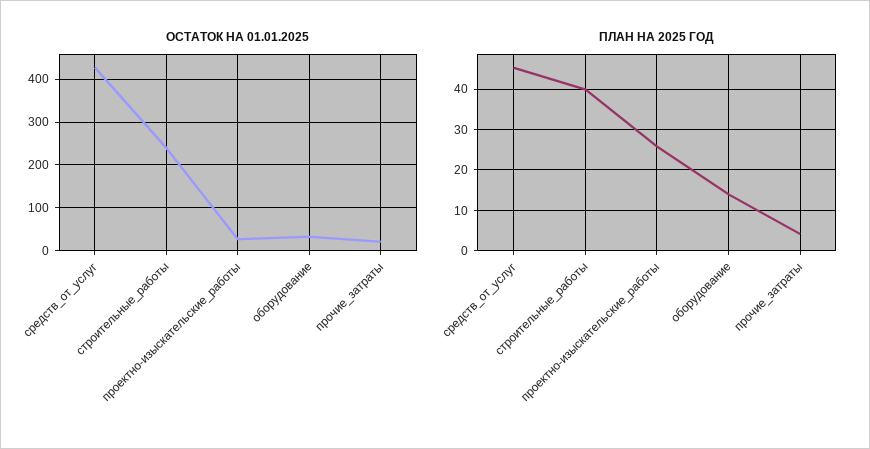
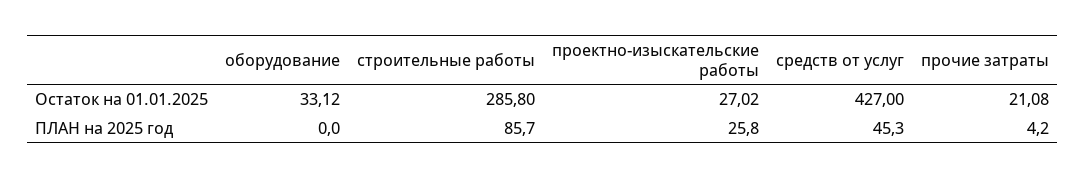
ОСТАТОК НА 01.01.2025, строительные_работы: 240 -> 285.8
ПЛАН НА 2025 ГОД, строительные_работы: 40 -> 85.7
ПЛАН НА 2025 ГОД, оборудование: 14 -> 0

